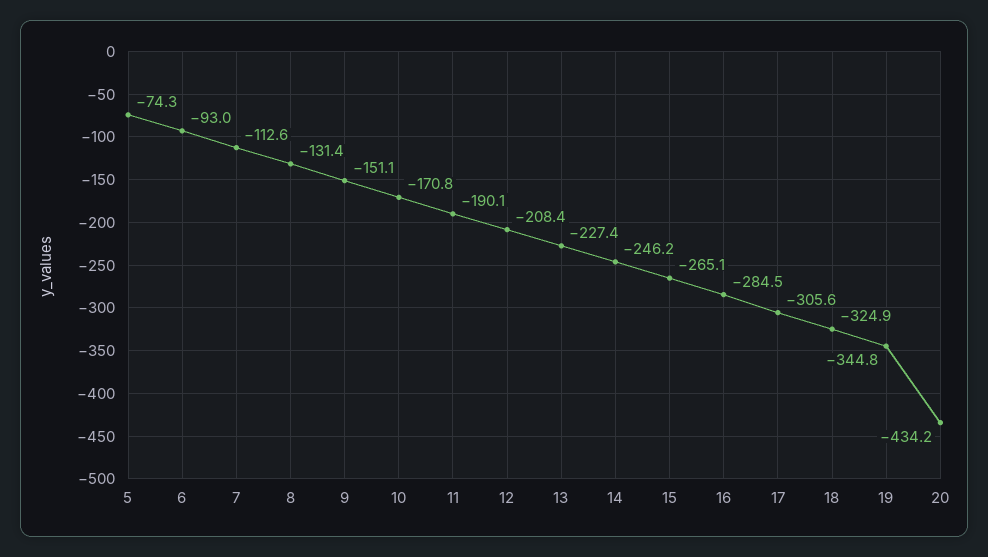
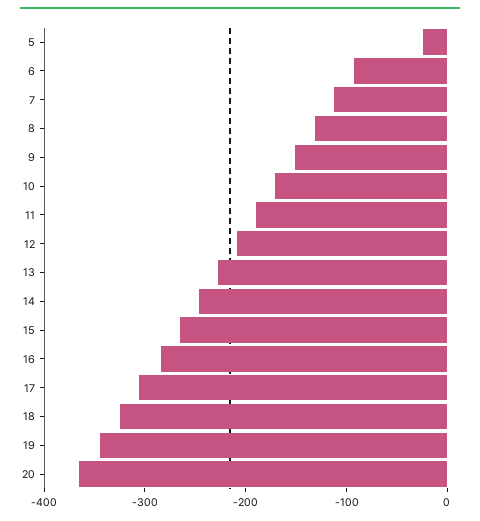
5: -74.3 -> -20
20: -434.2 -> -360

